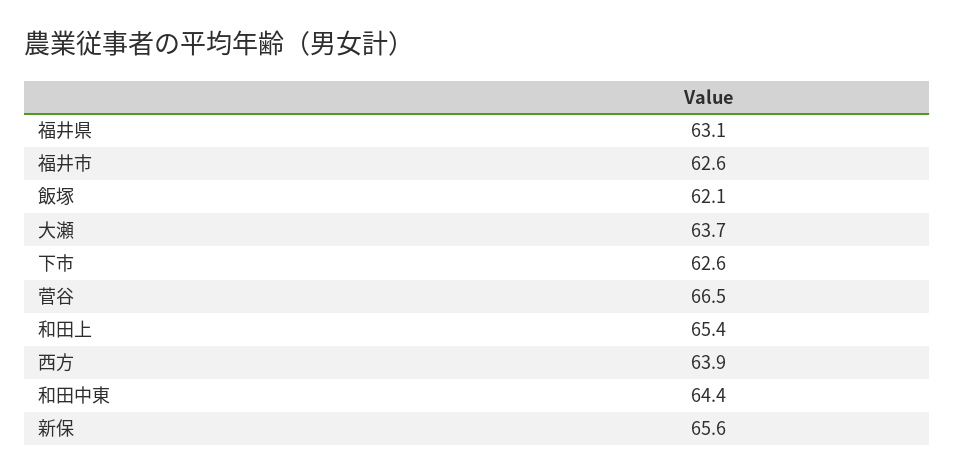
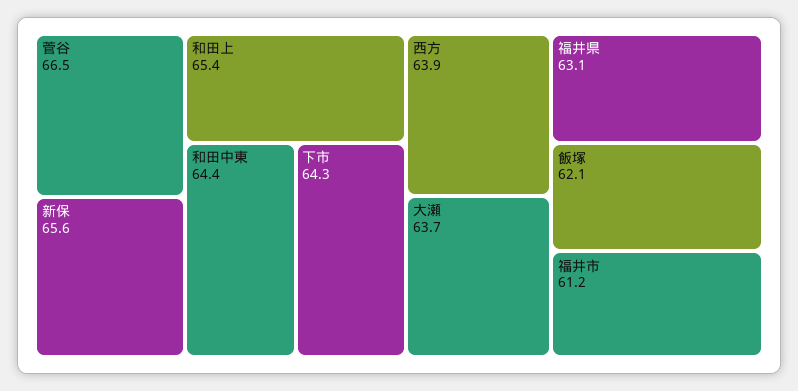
福井市: 62.6 -> 61.2
下市: 62.6 -> 64.3

